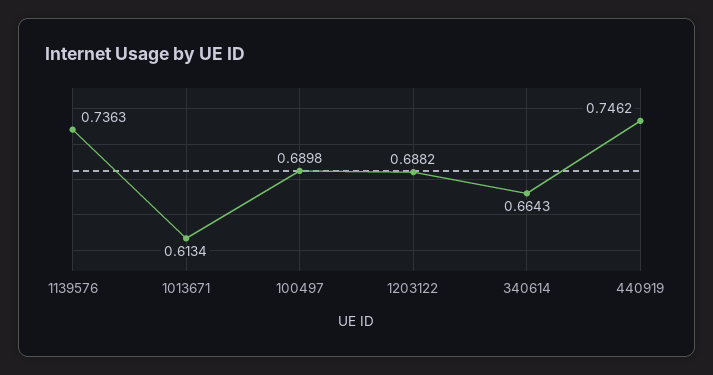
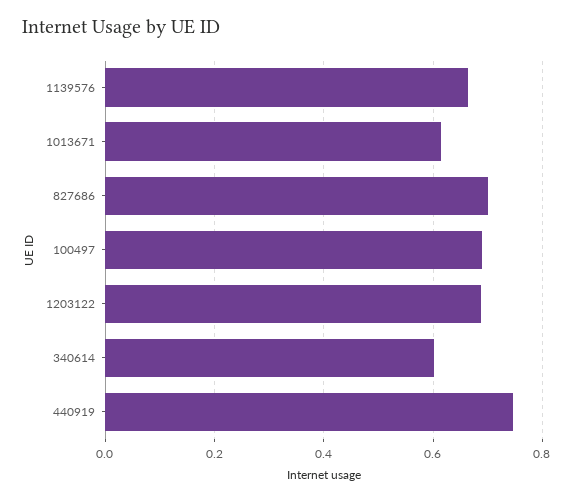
1139576: 0.7363 -> 0.66
340614: 0.6643 -> 0.6
827686: none -> 0.7

